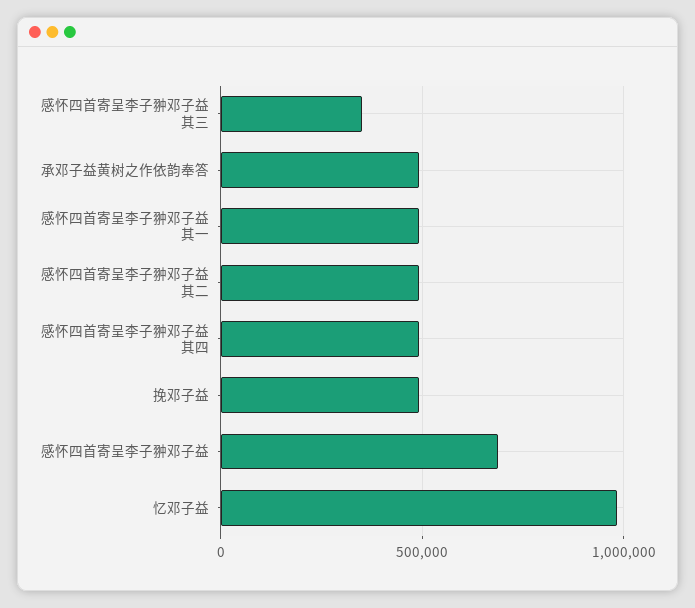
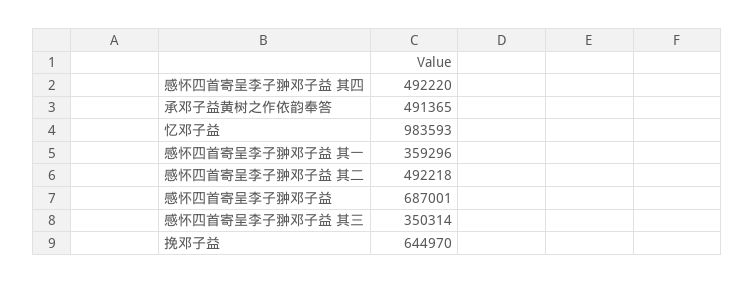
感怀四首寄呈李子翀邓子益 其一: 500000 -> 359296
挽邓子益: 500000 -> 644970

